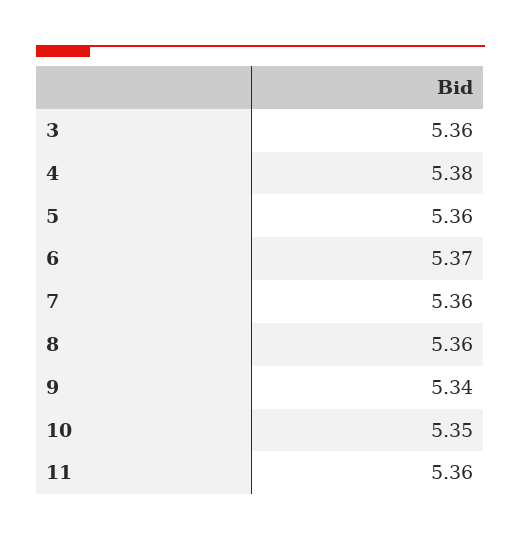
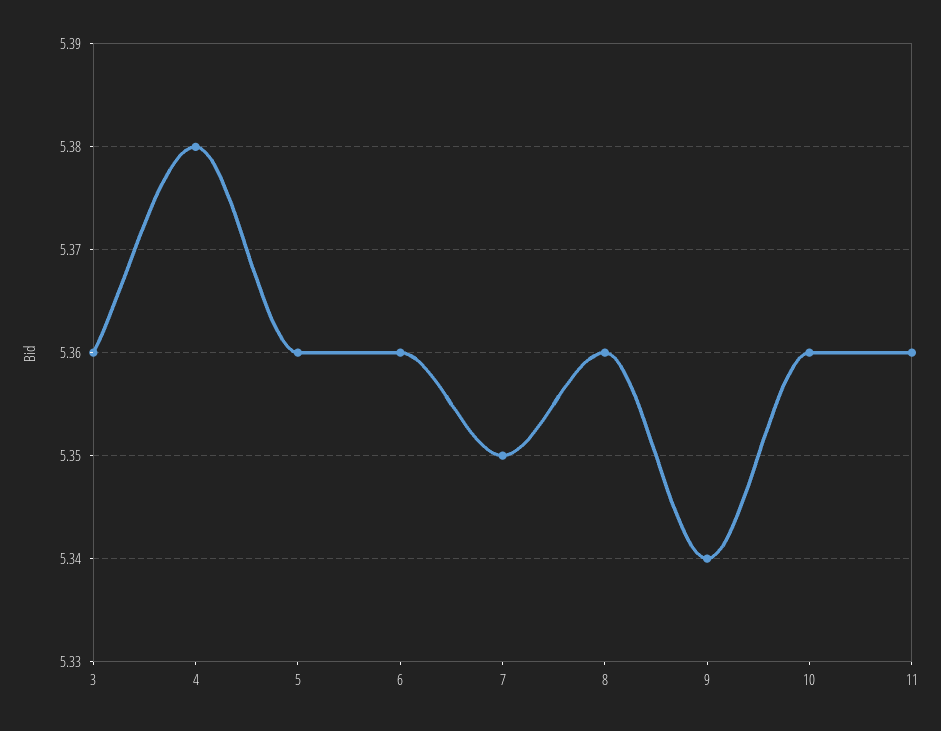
6: 5.37 -> 5.36
7: 5.36 -> 5.35
10: 5.35 -> 5.36

